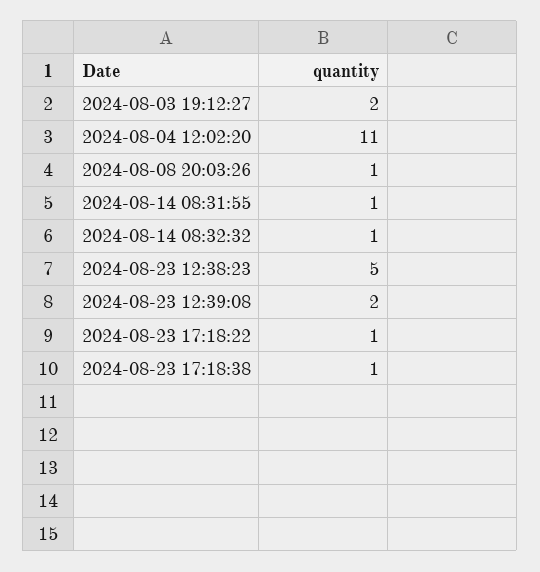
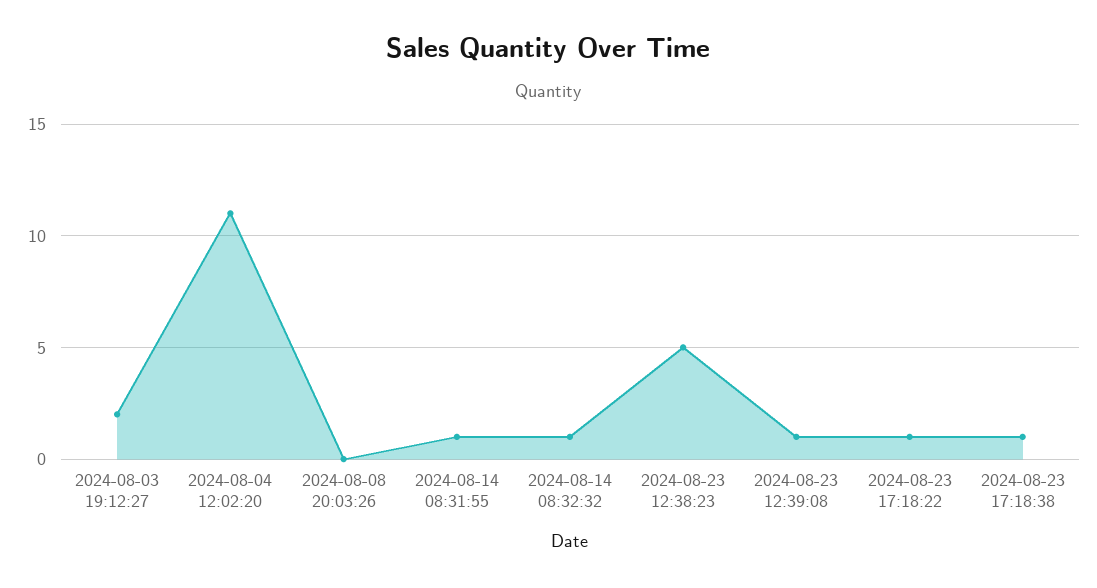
2024-08-08 20:03:26: 1 -> 0
2024-08-23 12:39:08: 2 -> 1

